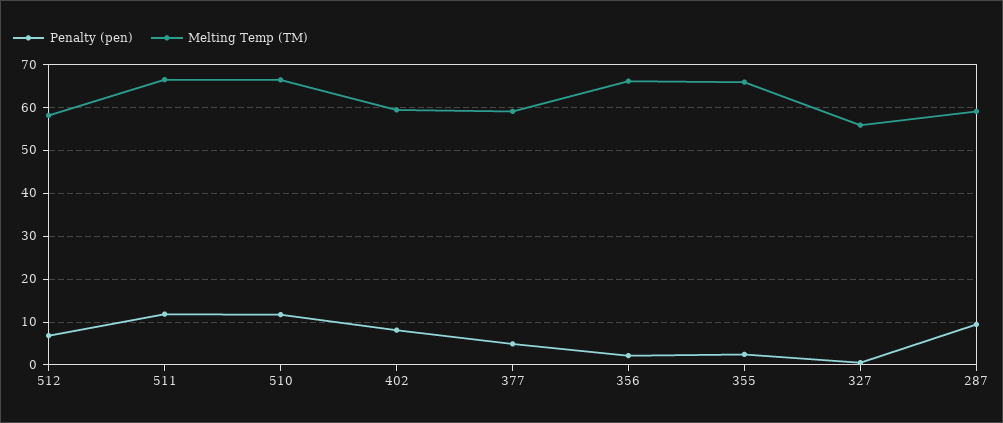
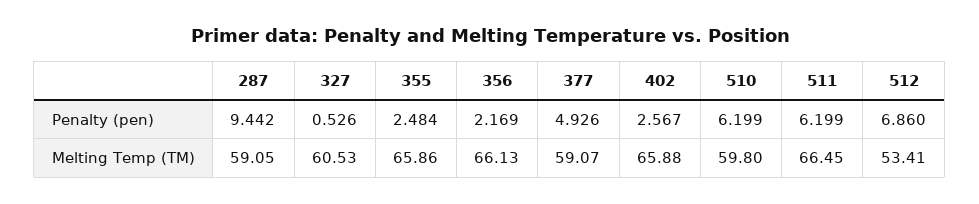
Melting Temp (TM), 512: 58 -> 53.41
Penalty (pen), 511: 12 -> 6.199
Penalty (pen), 510: 12 -> 6.199
Melting Temp (TM), 510: 66 -> 59.8
Penalty (pen), 402: 8 -> 2.567
Melting Temp (TM), 402: 60 -> 65.88
Melting Temp (TM), 327: 56 -> 60.53

